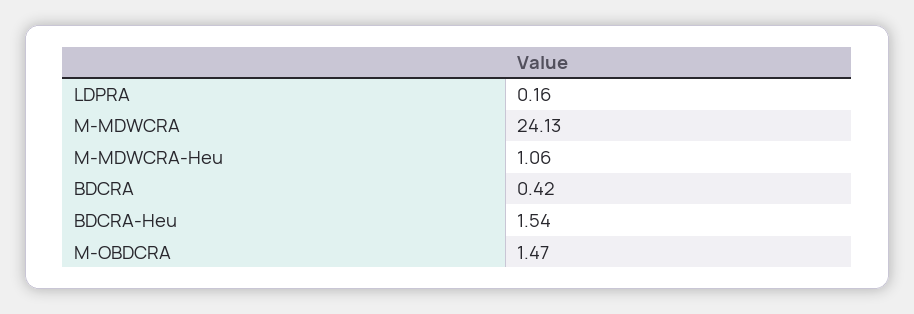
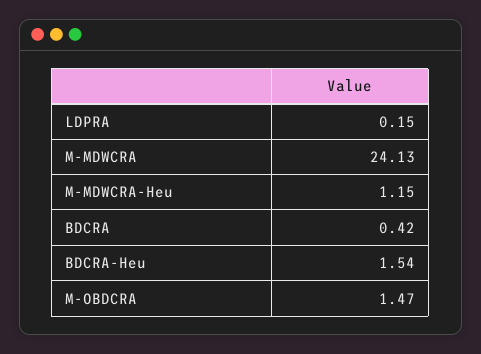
LDPRA: 0.16 -> 0.15
M-MDWCRA-Heu: 1.06 -> 1.15

